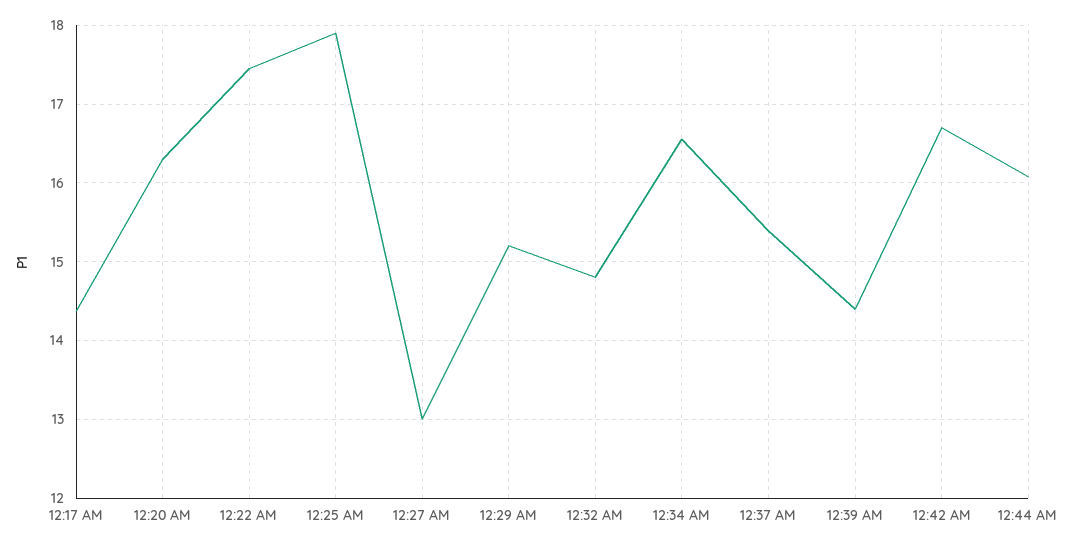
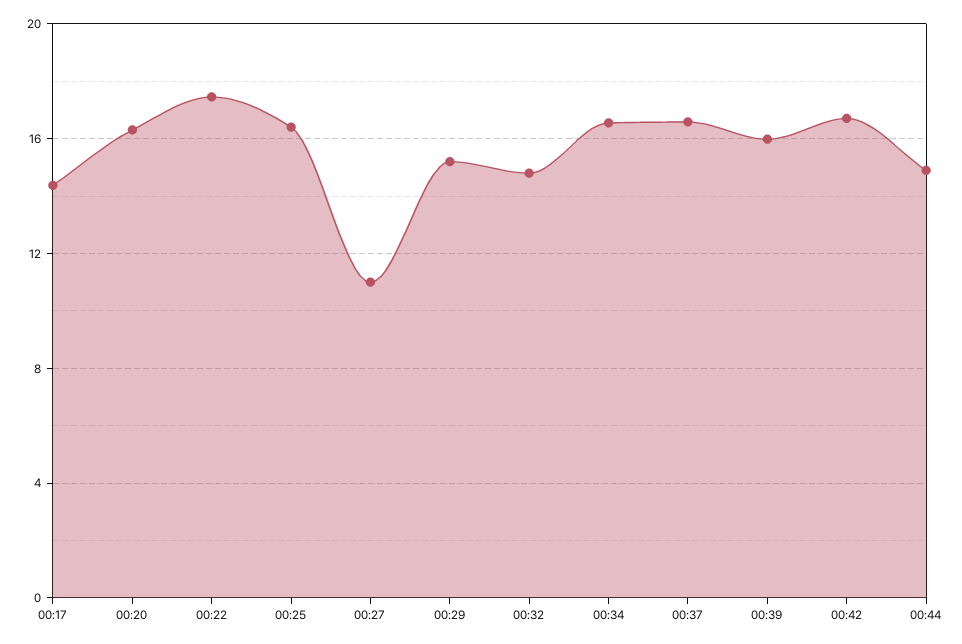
12:25 AM: 17.9 -> 16.5
12:27 AM: 13 -> 11
12:37 AM: 15.4 -> 16.5
12:39 AM: 14.4 -> 16
12:44 AM: 16.1 -> 15

